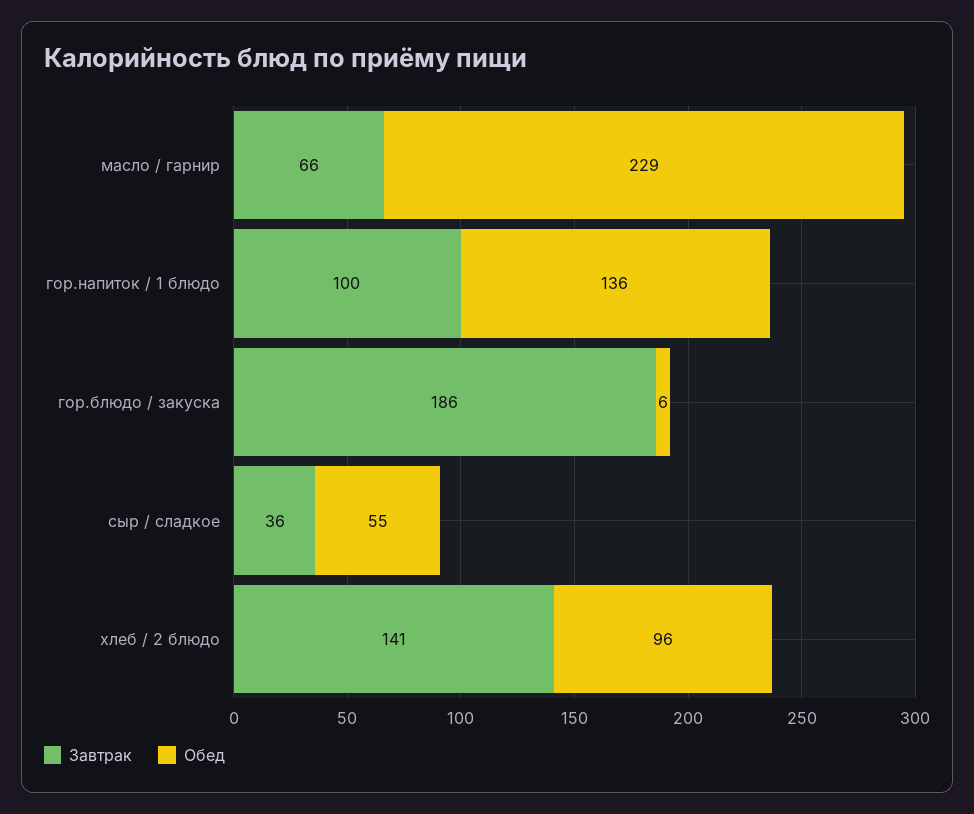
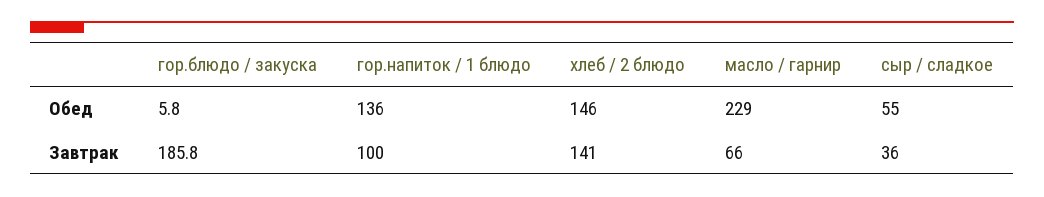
Обед, хлеб / 2 блюдо: 96 -> 146

